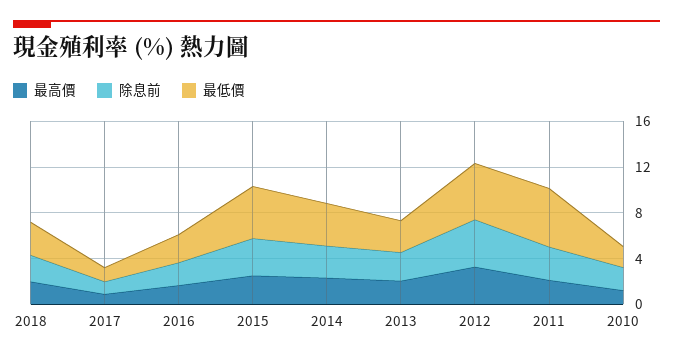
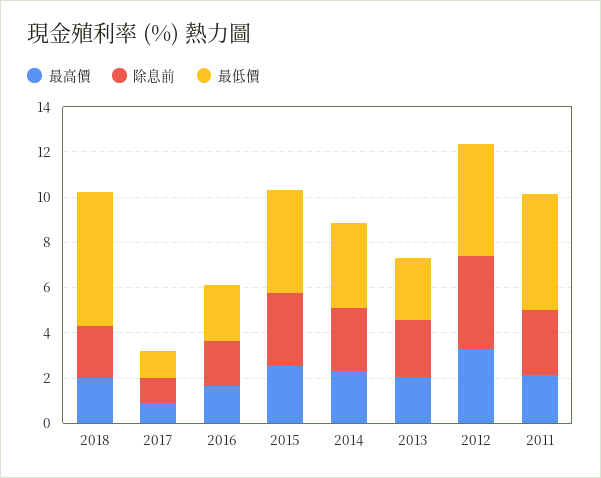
最低價, 2018: 3 -> 6
最高價, 2010: 1 -> none
除息前, 2010: 2 -> none
最低價, 2010: 2 -> none

